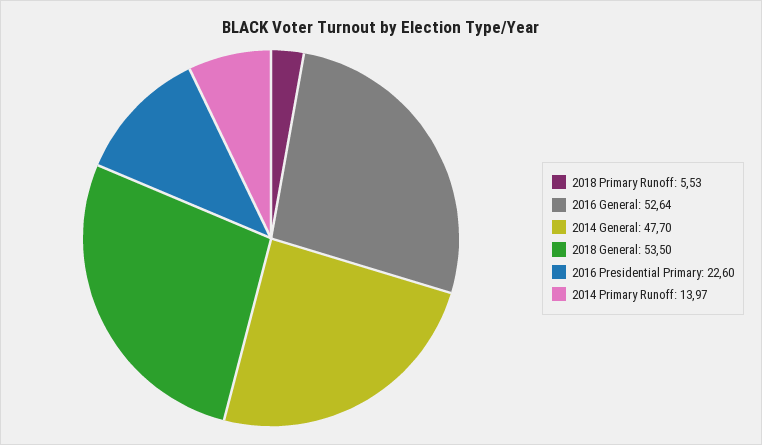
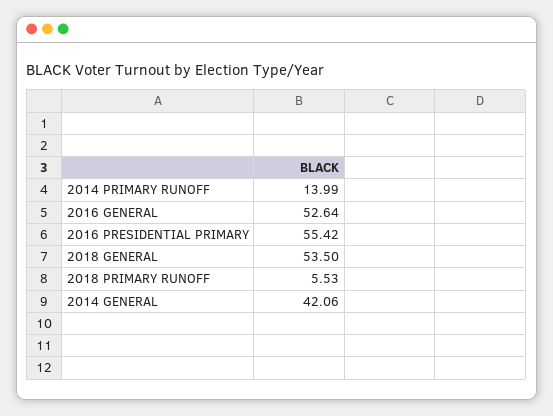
2014 General: 47.7 -> 42.06
2016 Presidential Primary: 22.6 -> 55.42
2014 Primary Runoff: 13.97 -> 13.99

